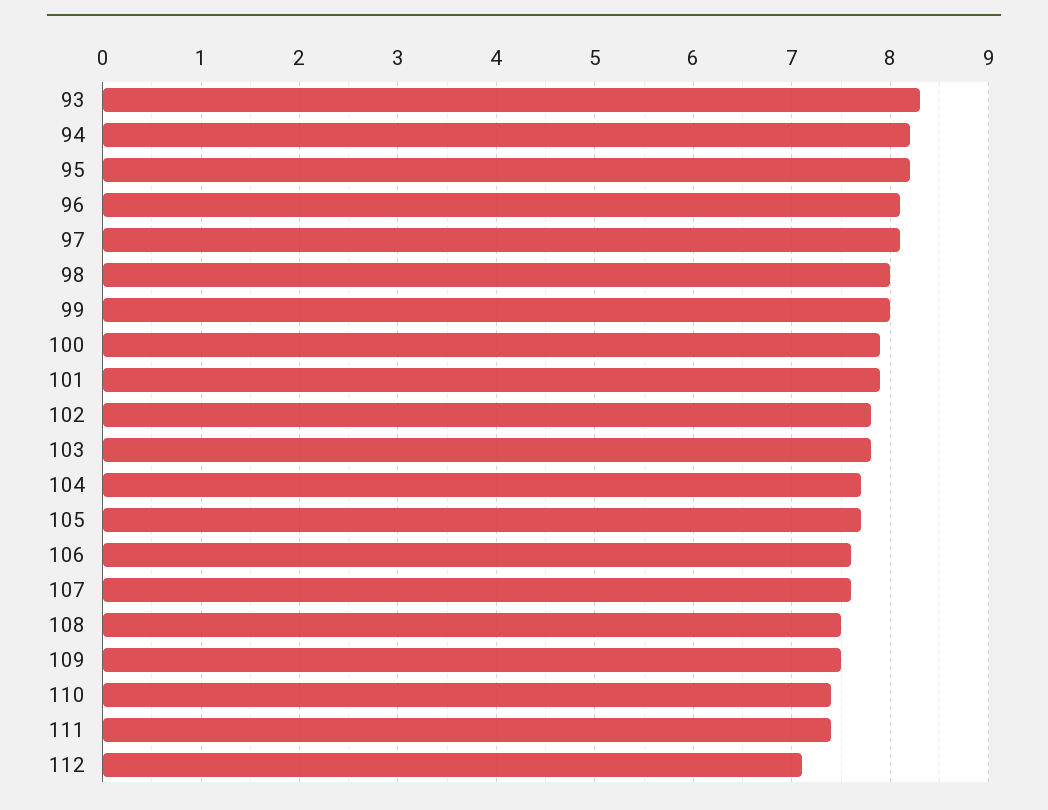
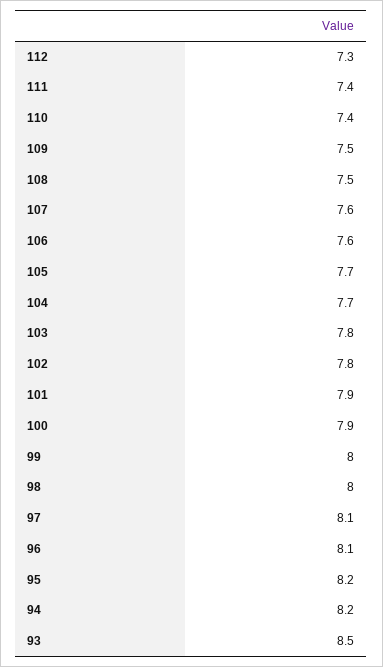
93: 8.3 -> 8.5
112: 7.1 -> 7.3

